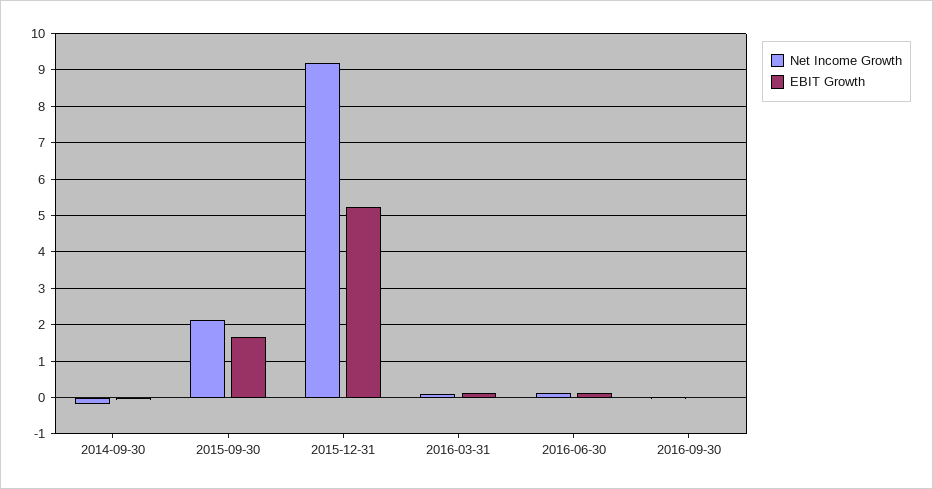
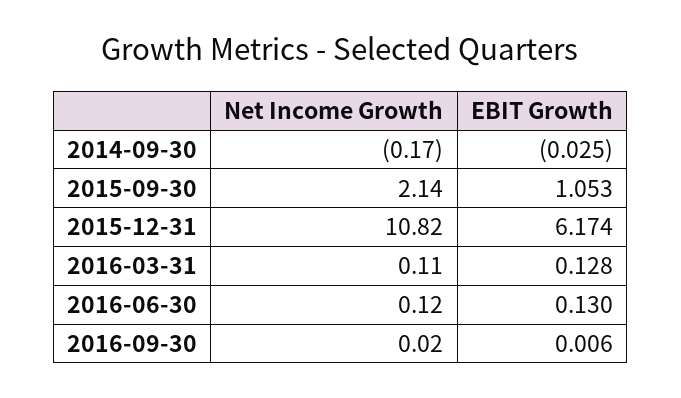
EBIT Growth, 2015-09-30: 1.6 -> 1.053
Net Income Growth, 2015-12-31: 9.2 -> 10.82
EBIT Growth, 2015-12-31: 5.2 -> 6.174

